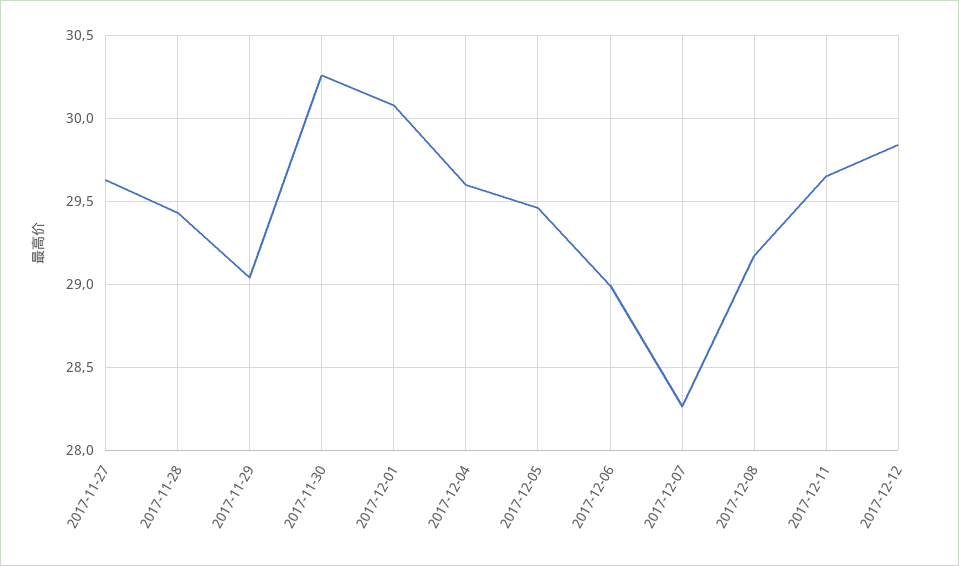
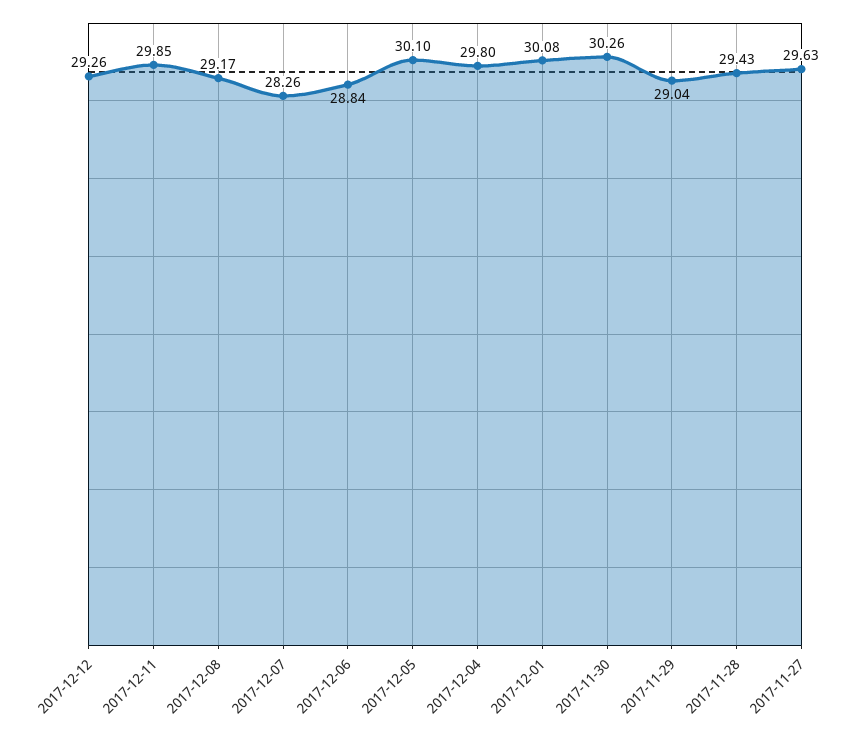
2017-12-04: 29.6 -> 29.8
2017-12-05: 29.45 -> 30.1
2017-12-06: 29 -> 28.84
2017-12-11: 29.65 -> 29.85
2017-12-12: 29.85 -> 29.26

